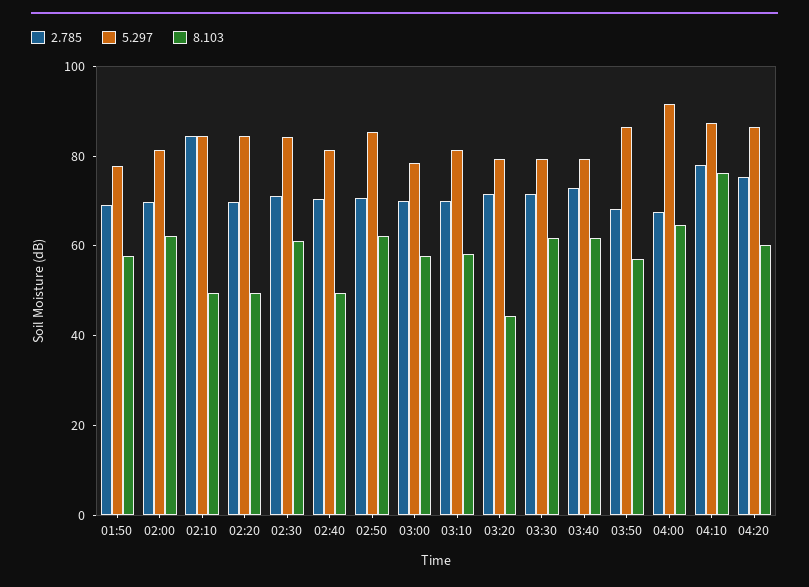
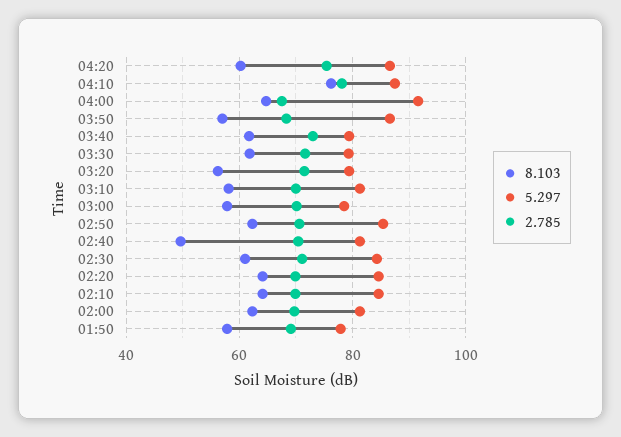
2.785, 02:10: 85 -> 70
8.103, 02:10: 50 -> 64
8.103, 02:20: 50 -> 64
8.103, 03:20: 45 -> 56

